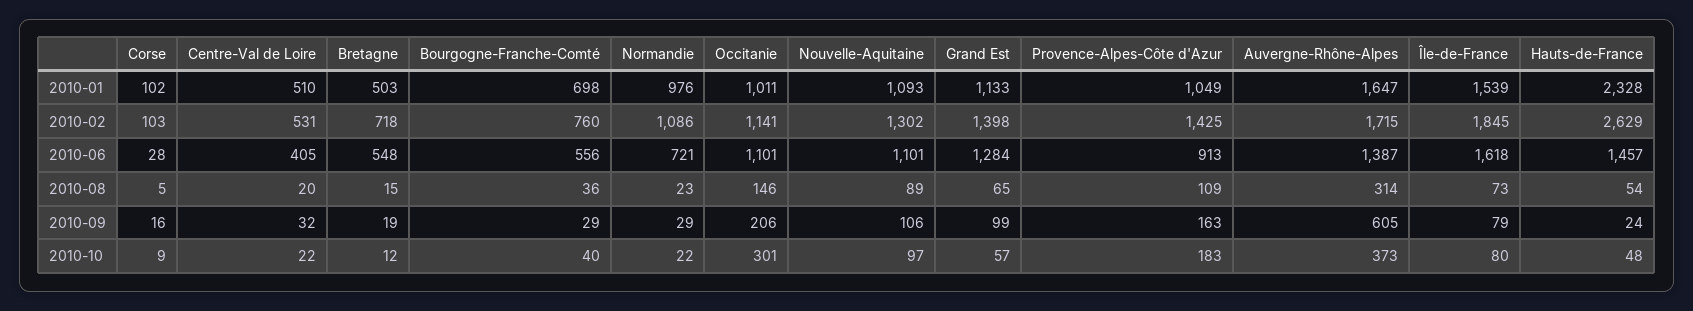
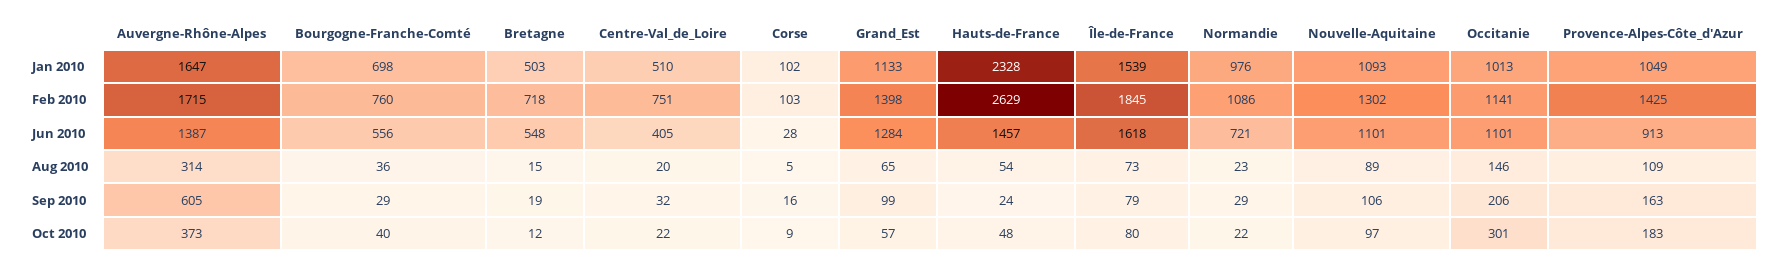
Occitanie, 2010-01: 1011 -> 1013
Centre-Val de Loire, 2010-02: 531 -> 751

